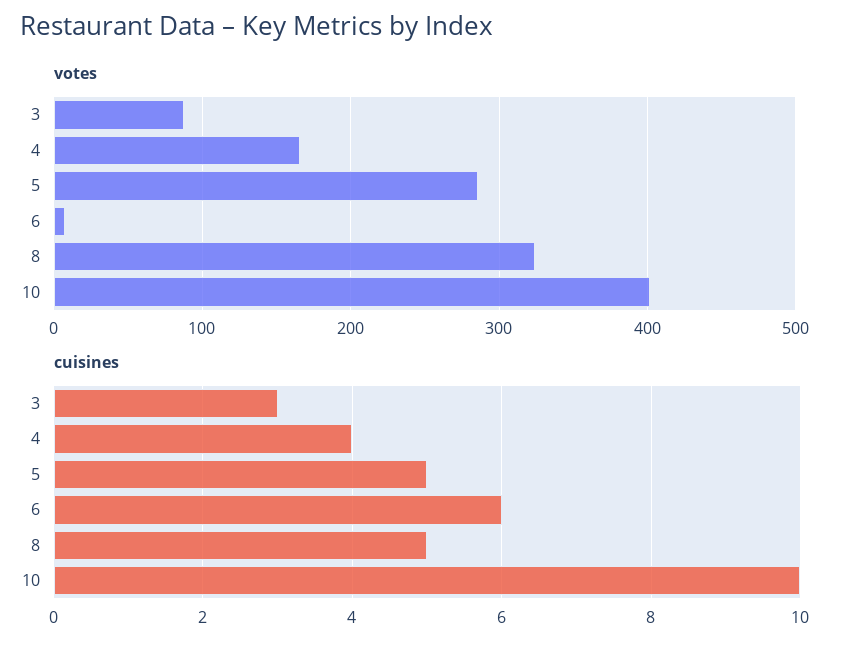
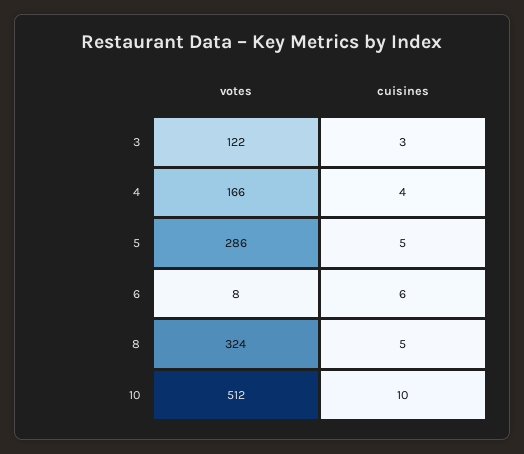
votes, 3: 90 -> 122
votes, 10: 400 -> 512

